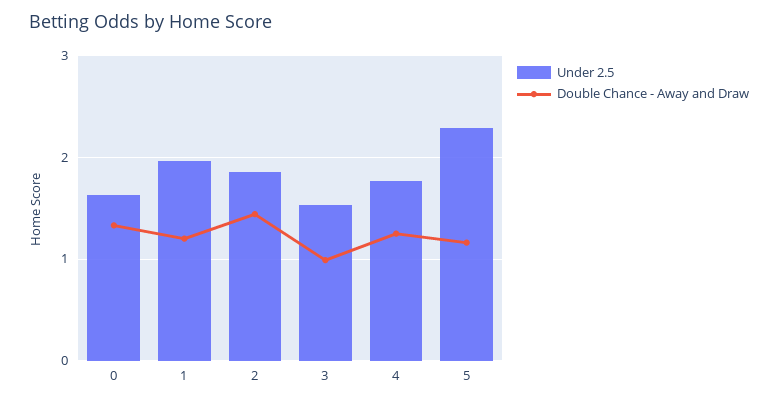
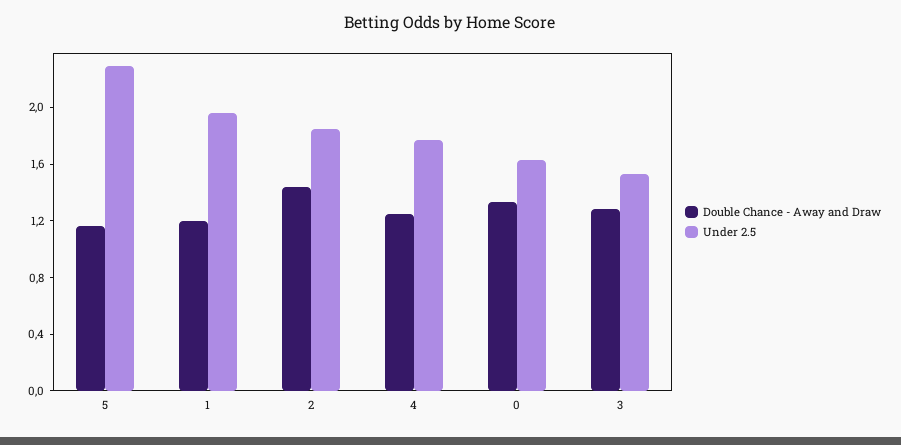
Double Chance - Away and Draw, 3: 1 -> 1.3

